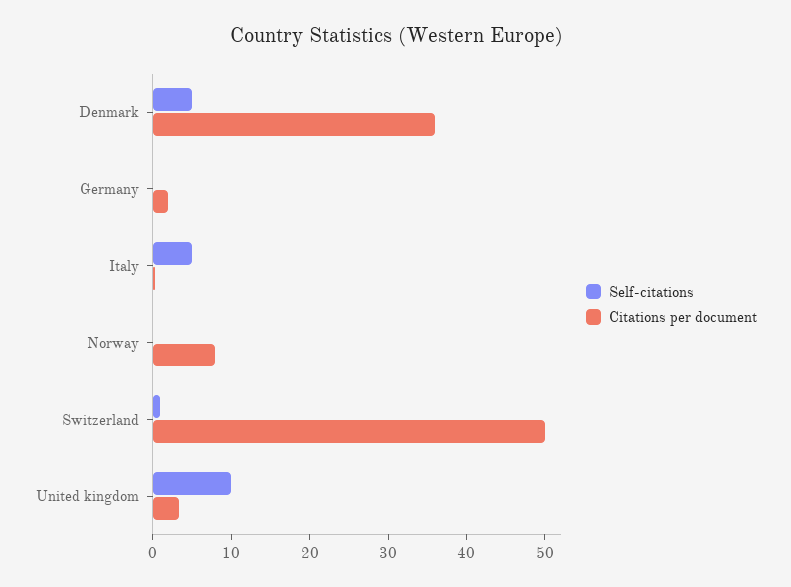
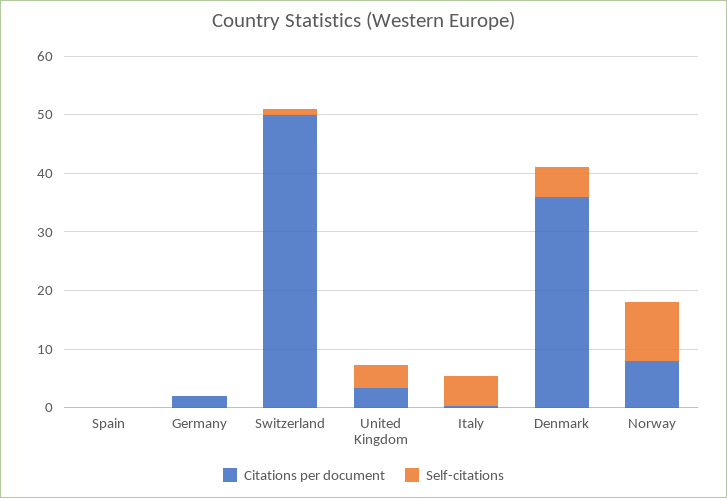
Self-citations, Norway: 0 -> 10
Self-citations, United kingdom: 10 -> 4
Citations per document, Spain: none -> 0
Self-citations, Spain: none -> 0

